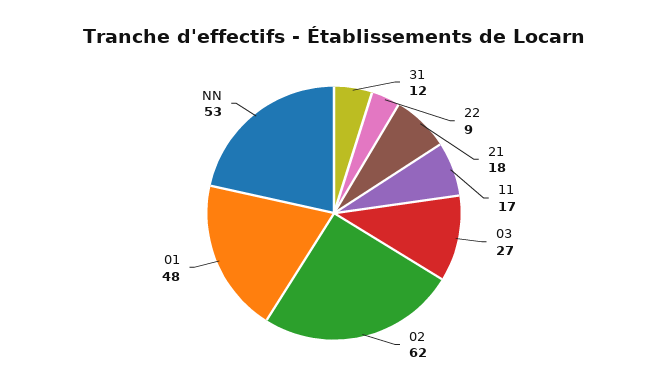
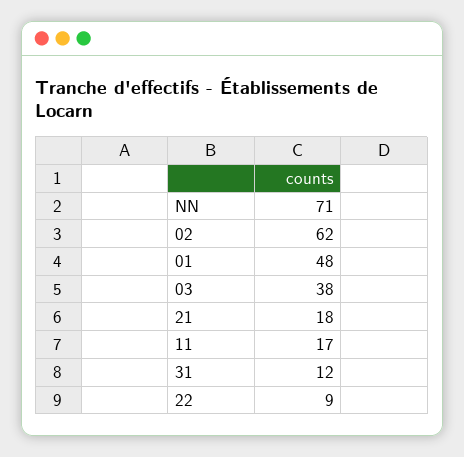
03: 27 -> 38
NN: 53 -> 71

